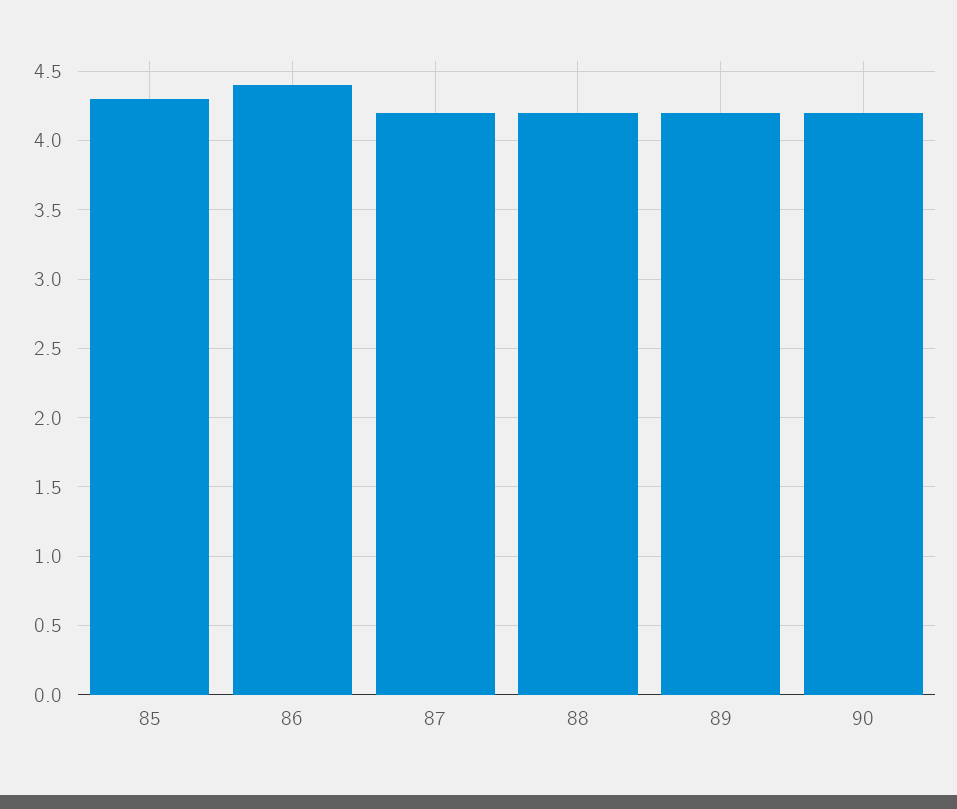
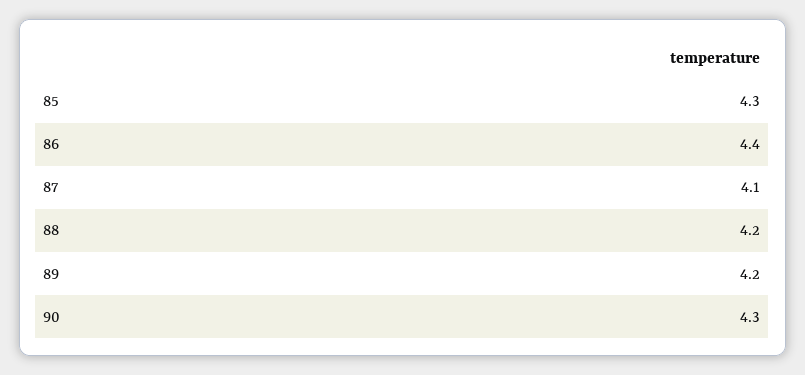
87: 4.2 -> 4.1
90: 4.2 -> 4.3

